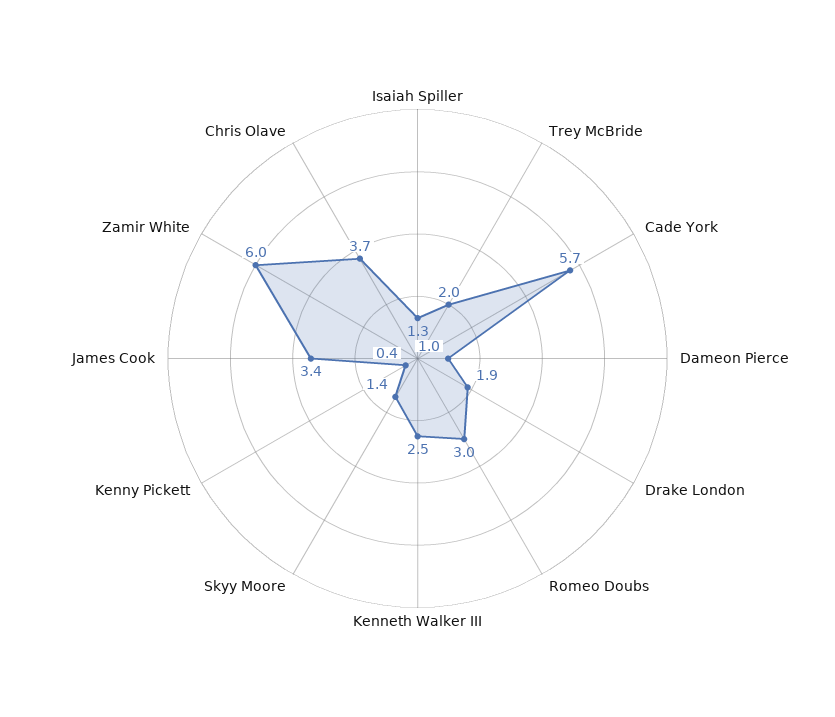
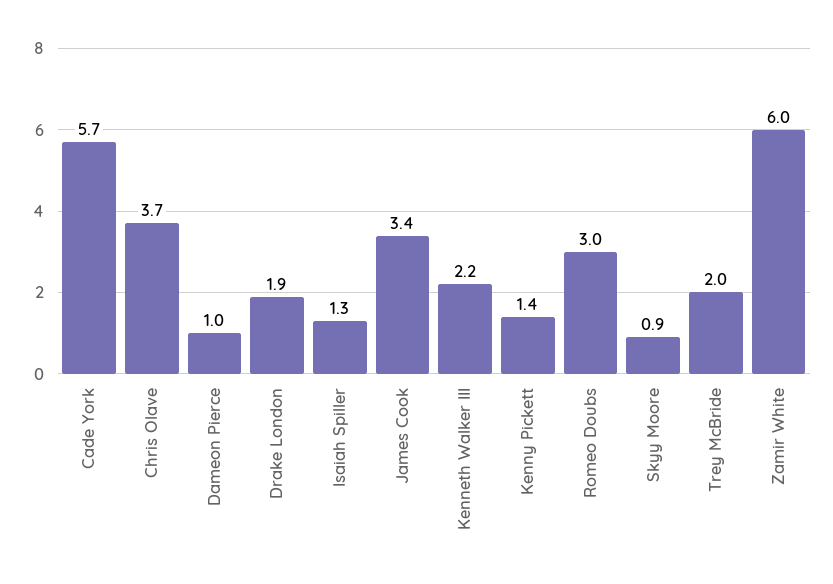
Kenneth Walker III: 2.5 -> 2.2
Skyy Moore: 1.4 -> 0.9
Kenny Pickett: 0.4 -> 1.4

